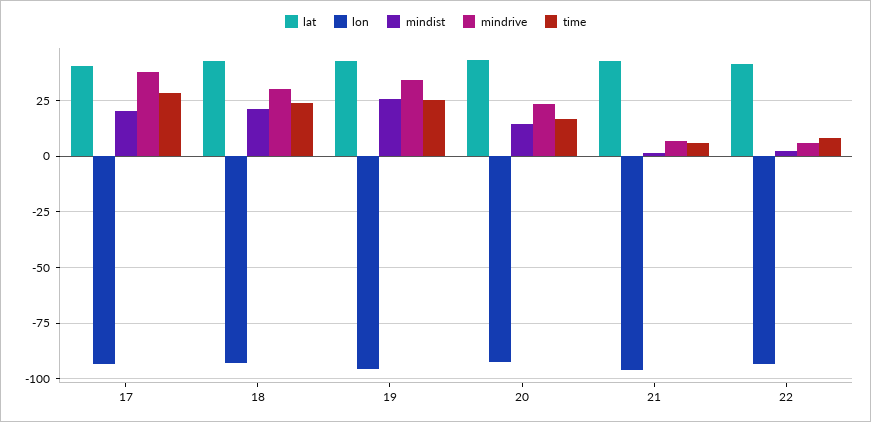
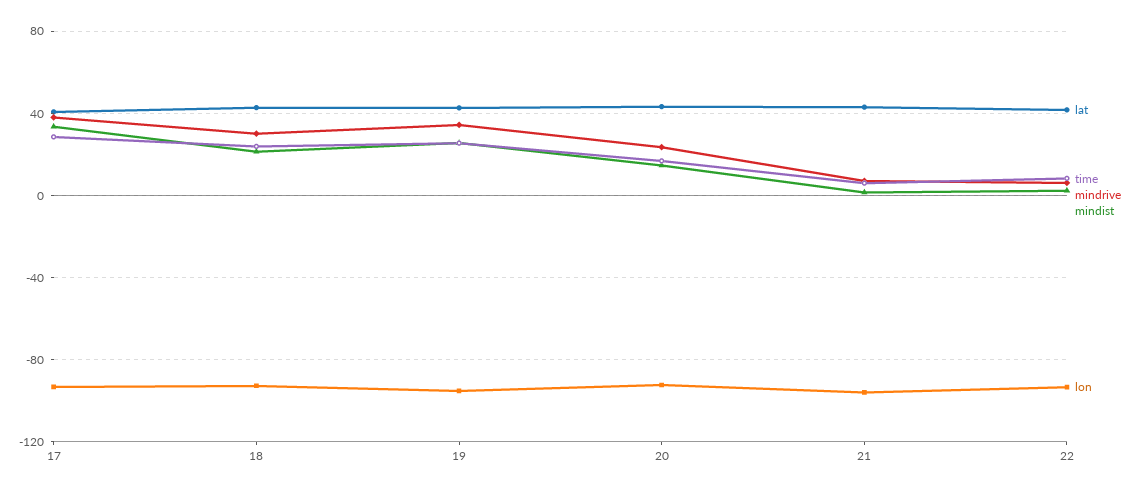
mindist, 17: 20 -> 35

